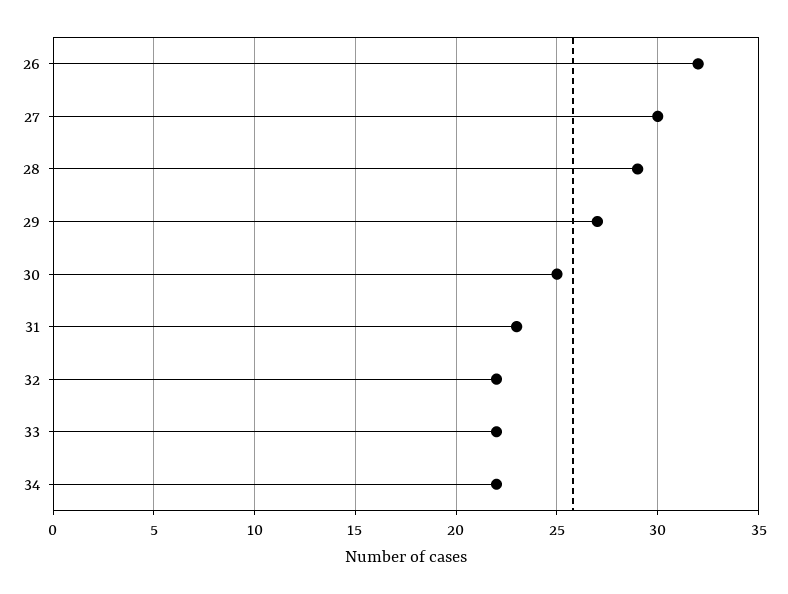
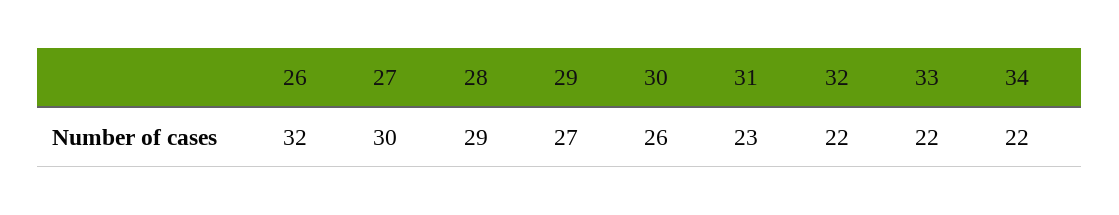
30: 25 -> 26

